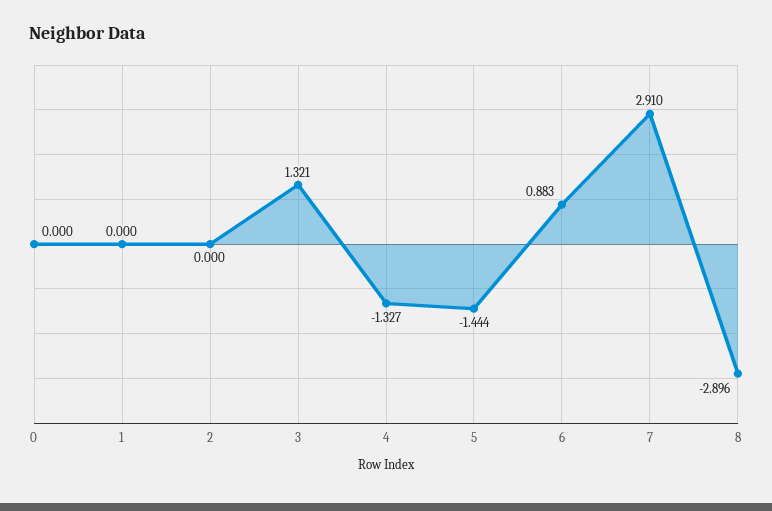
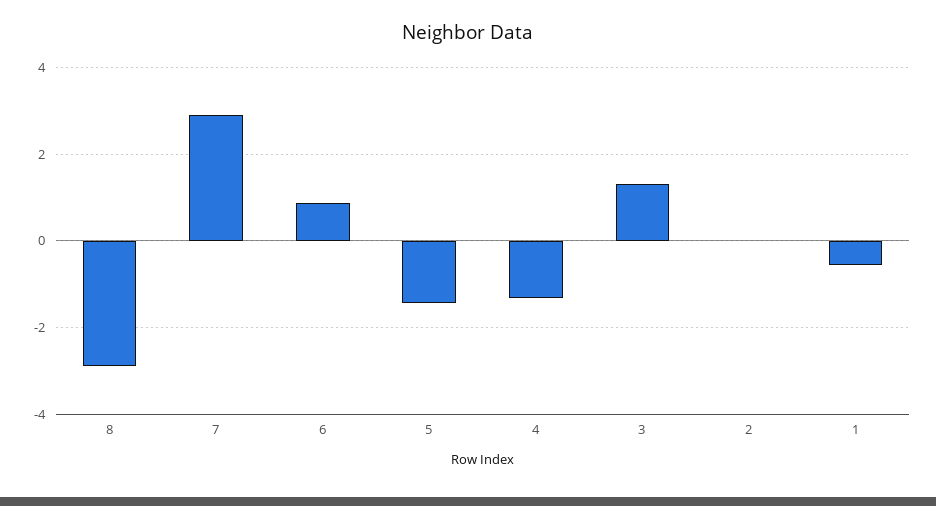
0: 0 -> none
1: 0 -> -0.6

